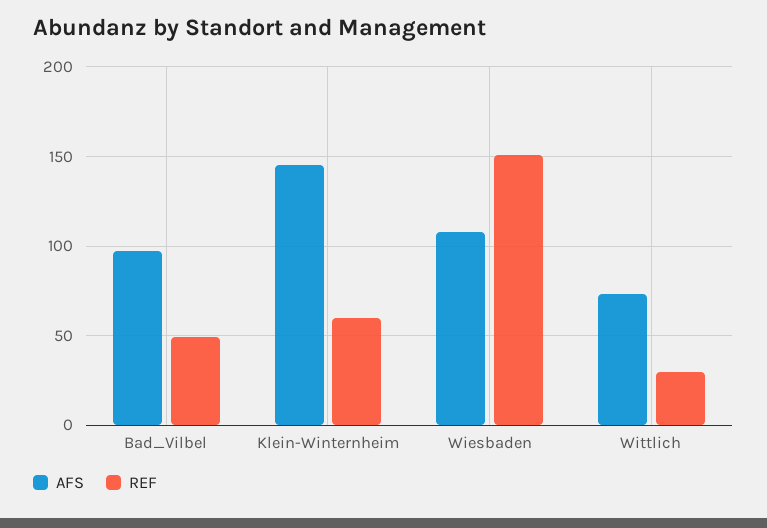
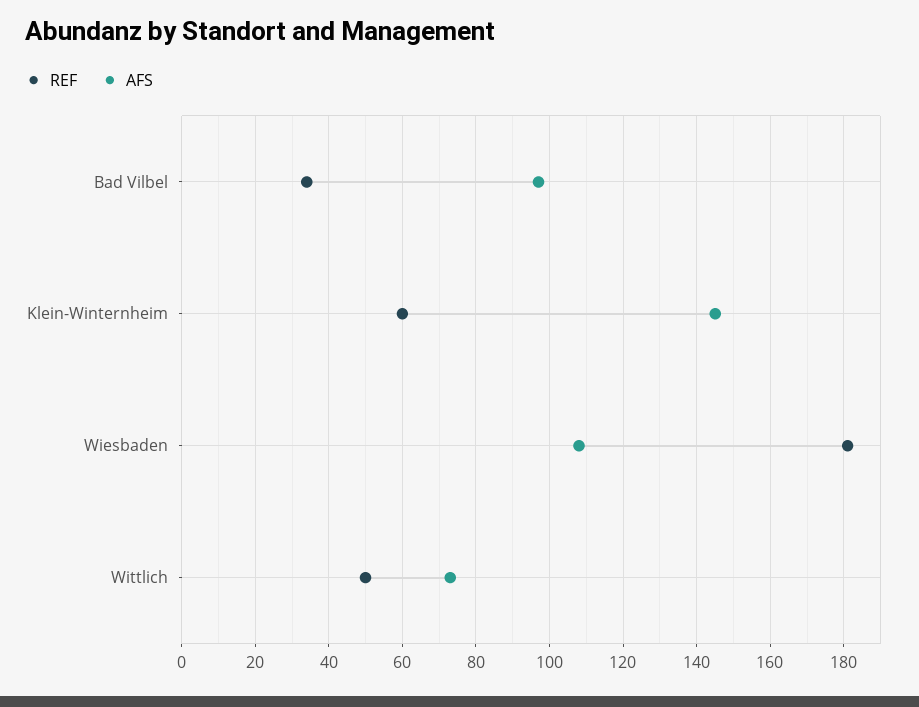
REF, Bad_Vilbel: 50 -> 35
REF, Wiesbaden: 150 -> 180
REF, Wittlich: 30 -> 50

